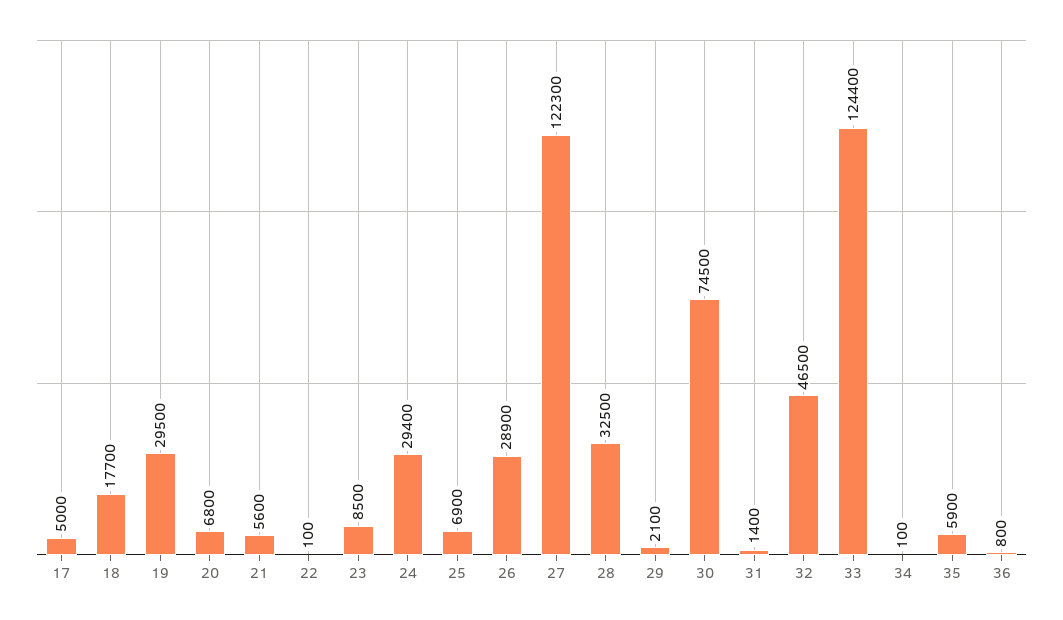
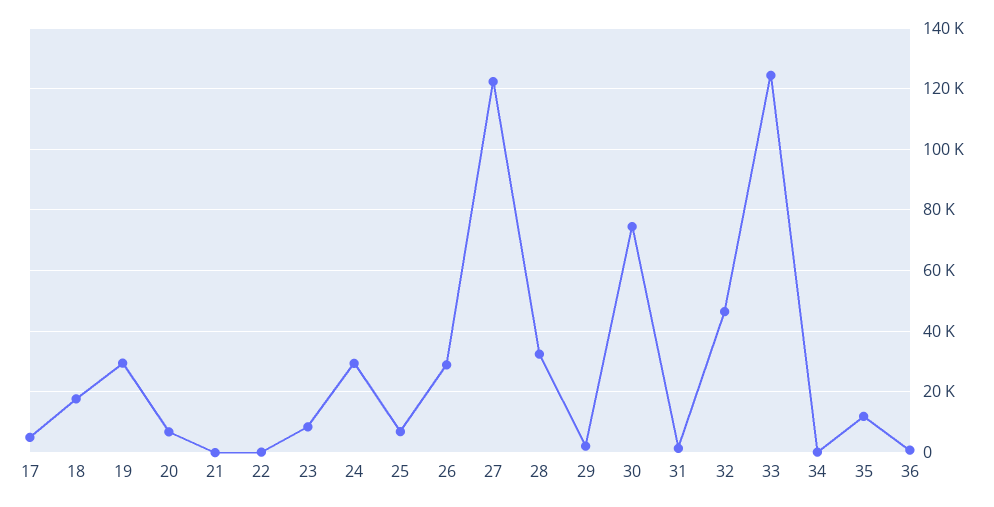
21: 5600 -> 0
35: 5900 -> 12000

